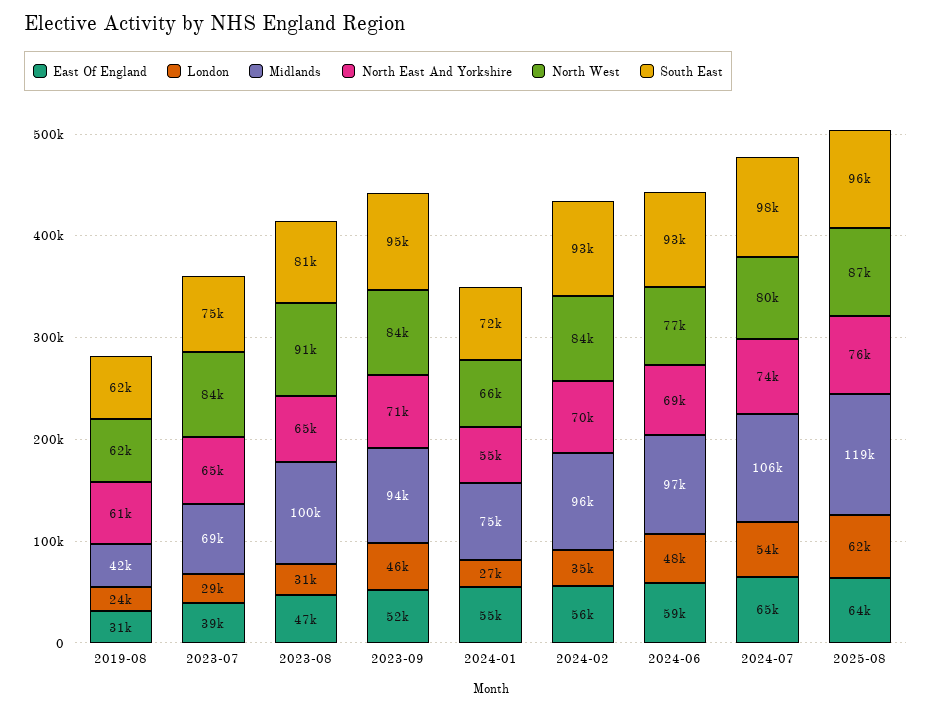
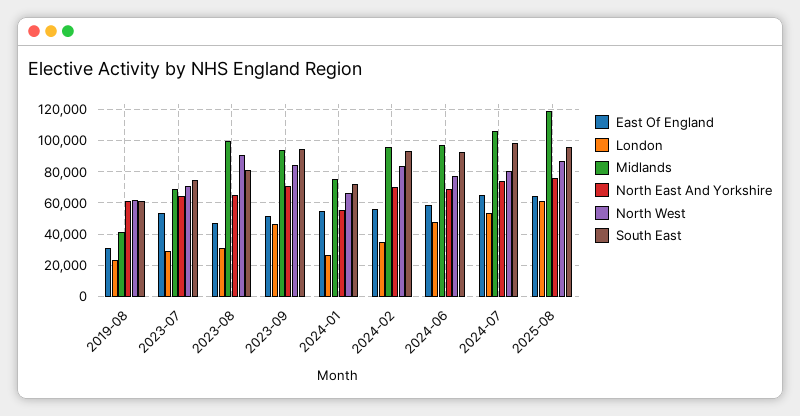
East Of England, 2023-07: 39000 -> 55000
North West, 2023-07: 84000 -> 70000

